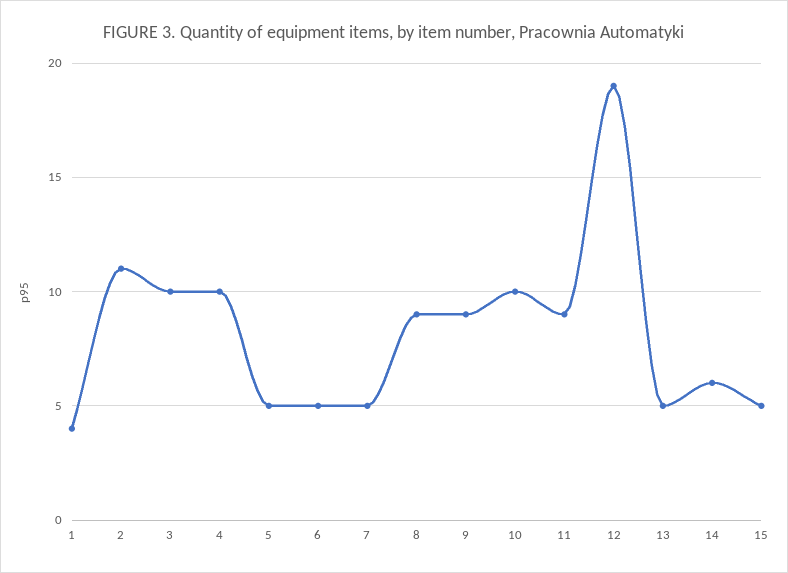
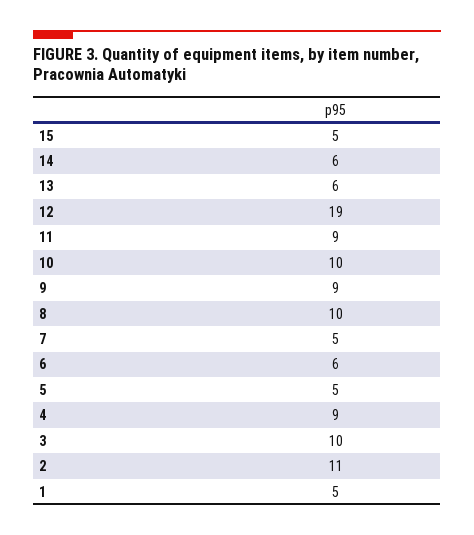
1: 4 -> 5
4: 10 -> 9
6: 5 -> 6
8: 9 -> 10
13: 5 -> 6

